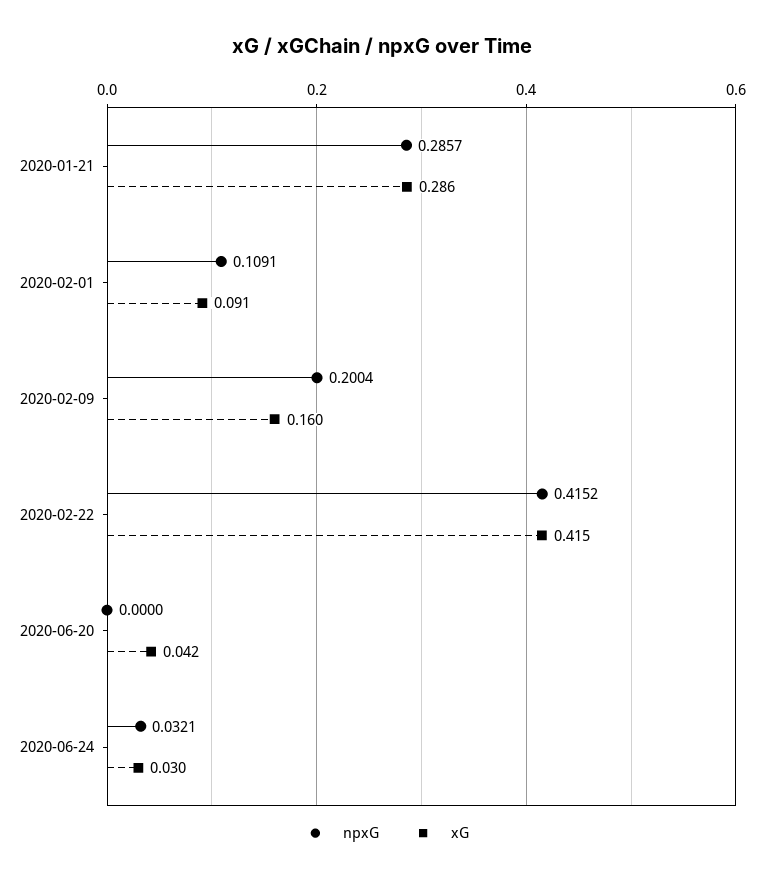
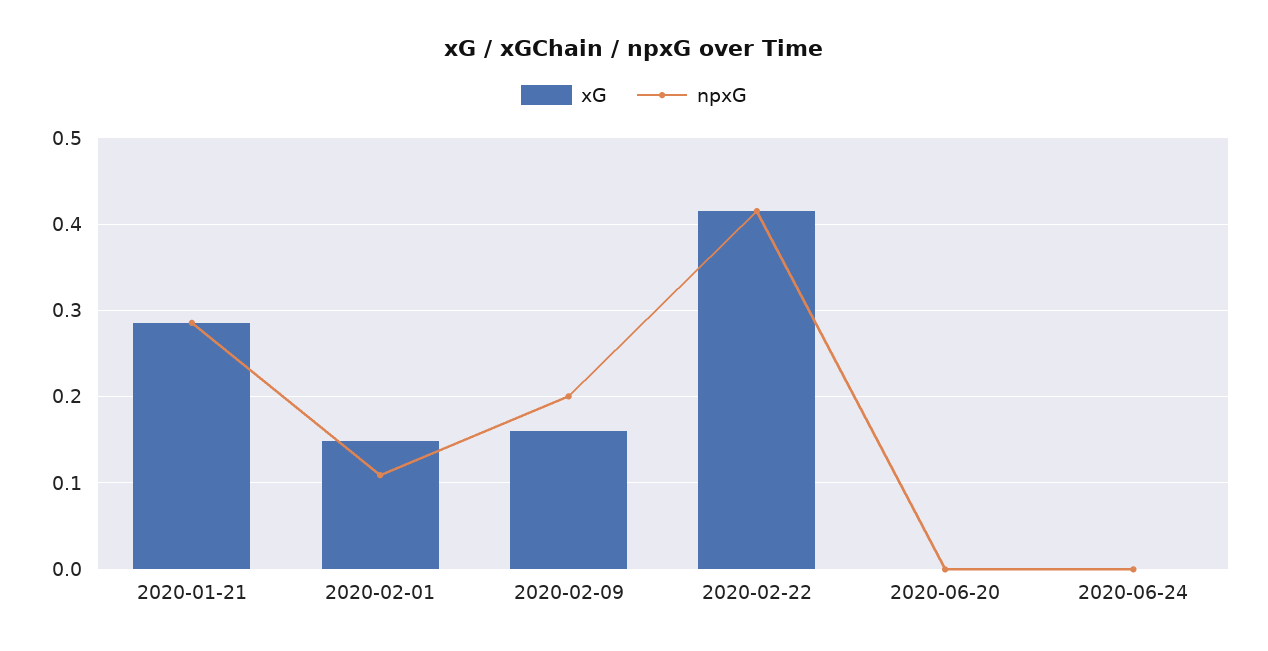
xG, 2020-02-01: 0.091 -> 0.15
xG, 2020-06-20: 0.042 -> 0
npxG, 2020-06-24: 0.0321 -> 0
xG, 2020-06-24: 0.03 -> 0

